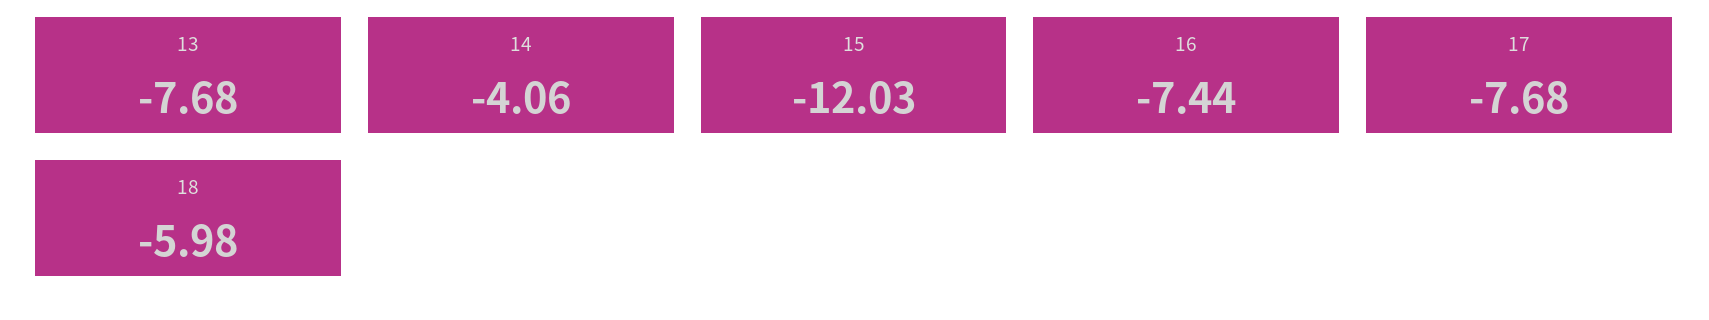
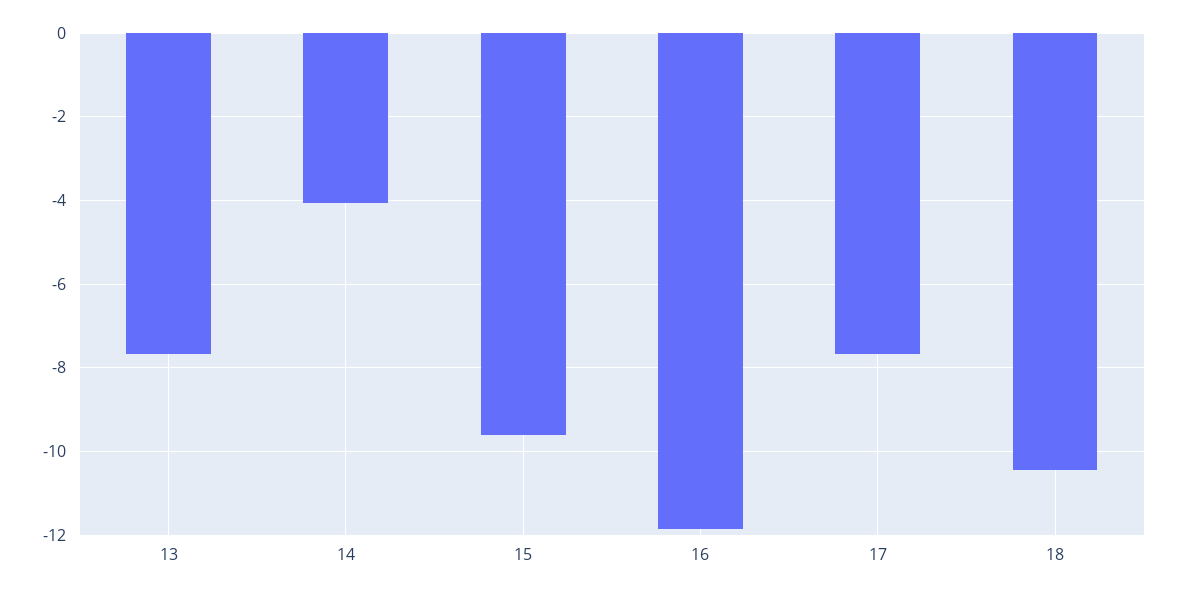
15: -12.03 -> -9.6
16: -7.44 -> -11.8
18: -5.98 -> -10.4

